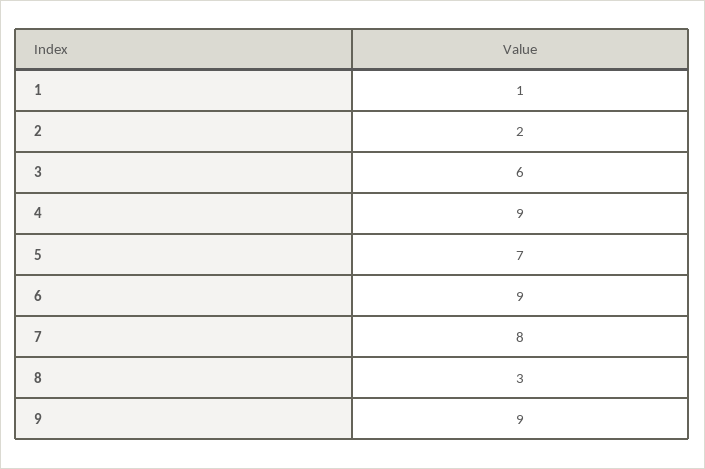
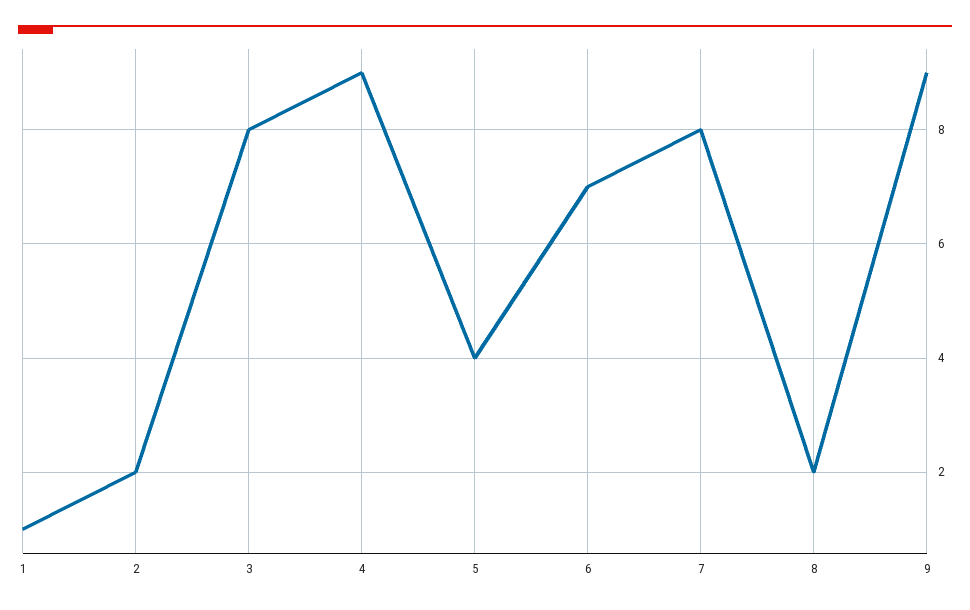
3: 6 -> 8
5: 7 -> 4
6: 9 -> 7
8: 3 -> 2

